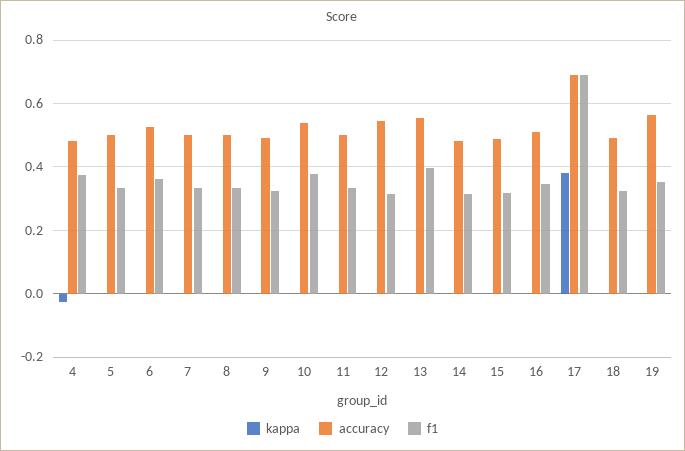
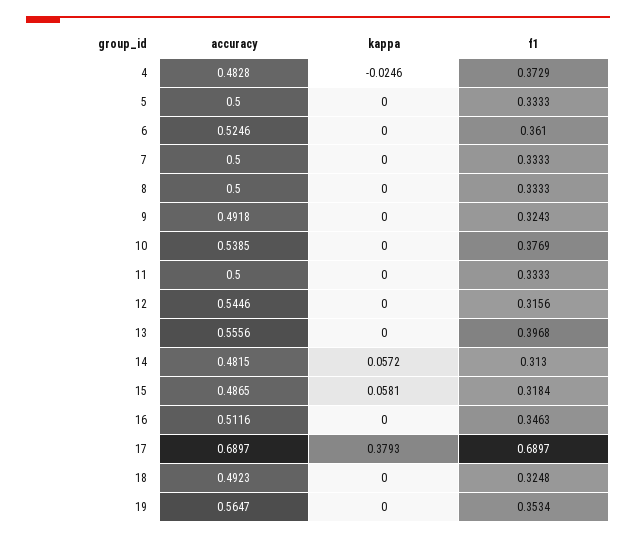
kappa, 14: 0 -> 0.0572
kappa, 15: 0 -> 0.0581

